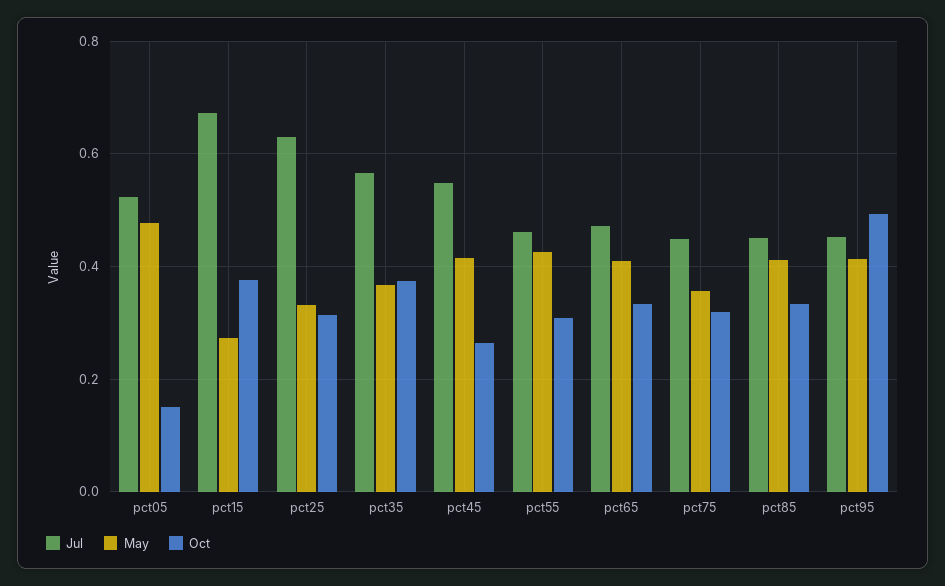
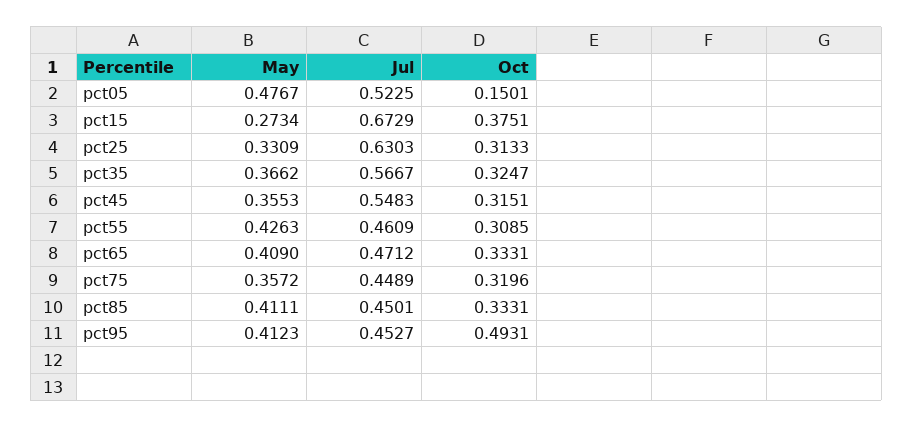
Oct, pct35: 0.38 -> 0.3247
May, pct45: 0.42 -> 0.3553
Oct, pct45: 0.26 -> 0.3151

